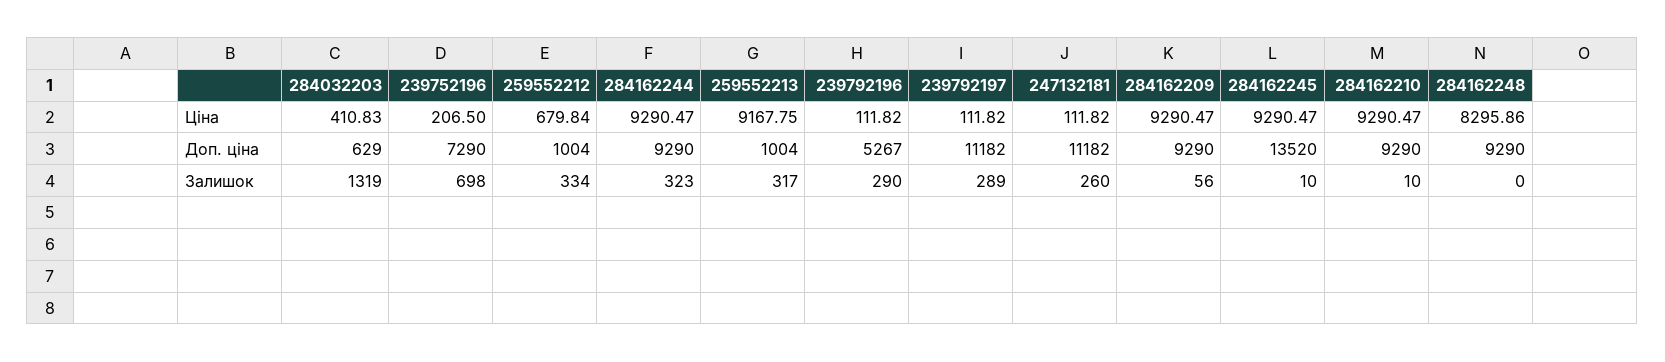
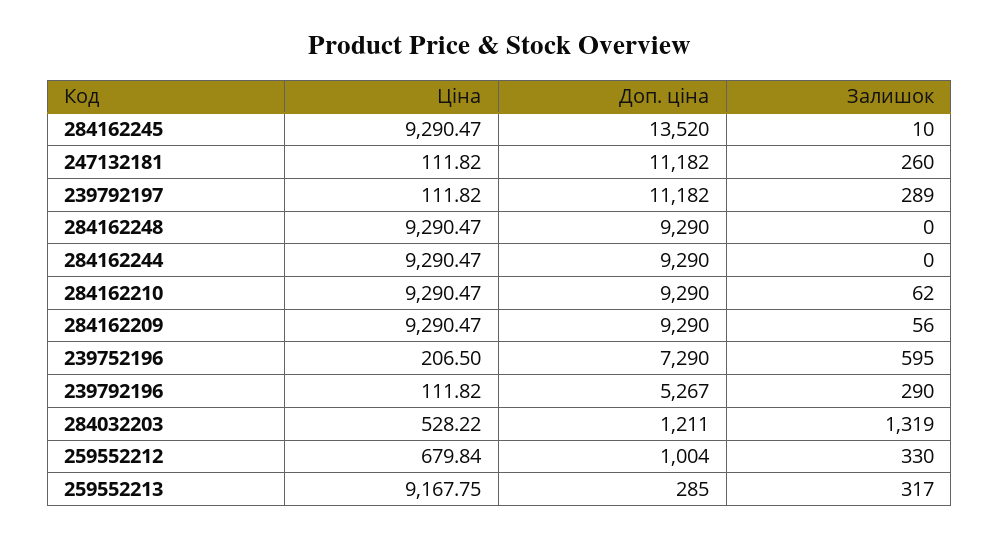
284032203, Ціна: 410.83 -> 528.22
284162248, Ціна: 8295.86 -> 9290.47
284032203, Доп. ціна: 629 -> 1211
259552213, Доп. ціна: 1004 -> 285
239752196, Залишок: 698 -> 595
259552212, Залишок: 334 -> 330
284162244, Залишок: 323 -> 0
284162210, Залишок: 10 -> 62

